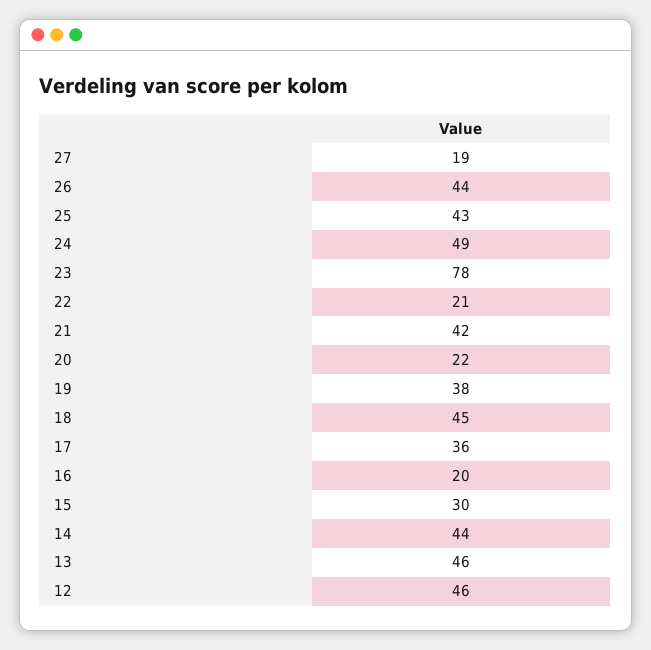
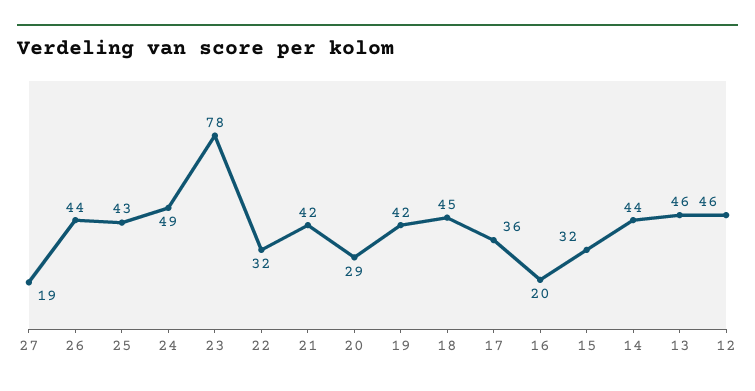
22: 21 -> 32
20: 22 -> 29
19: 38 -> 42
15: 30 -> 32

